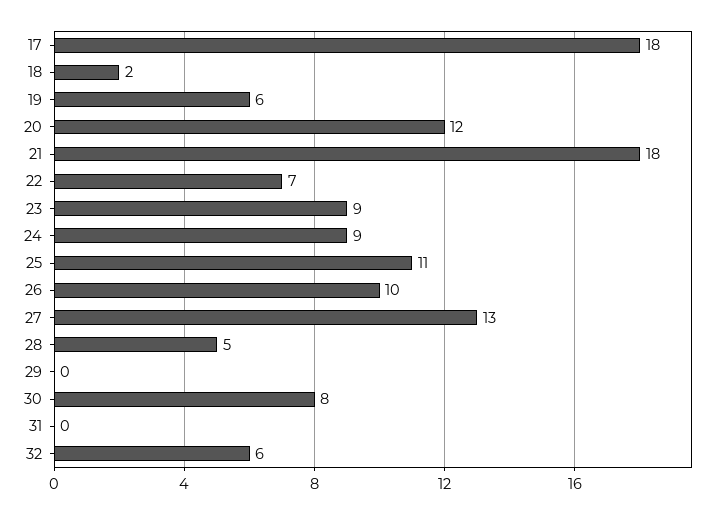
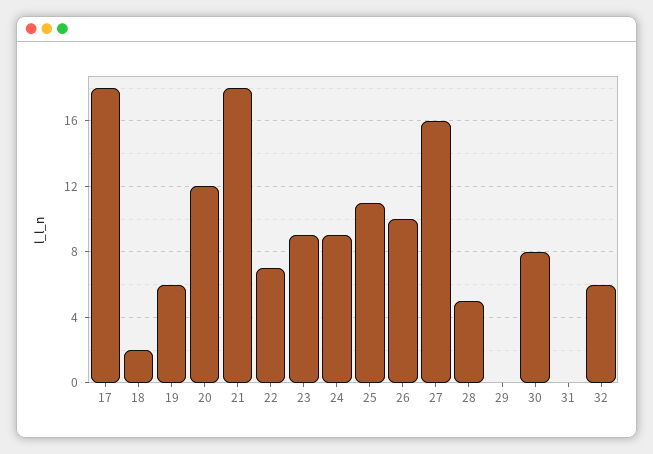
27: 13 -> 16

